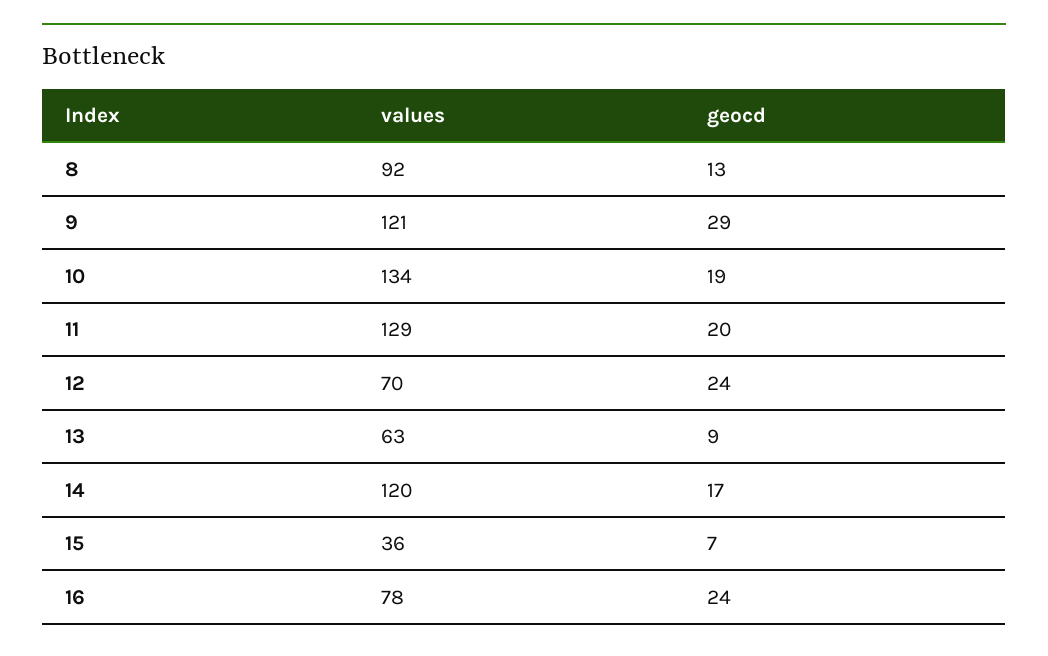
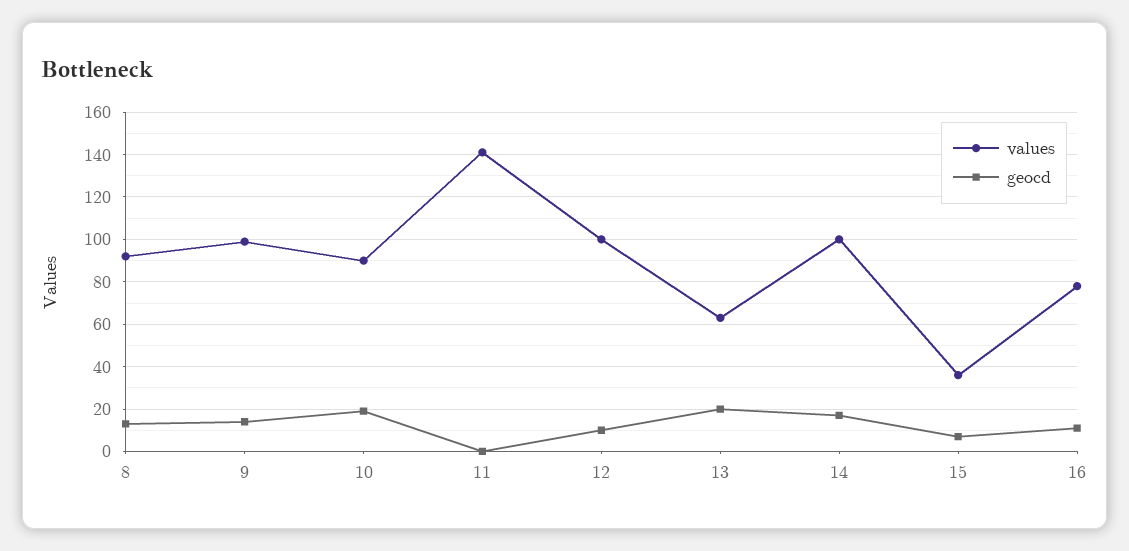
values, 9: 121 -> 100
geocd, 9: 29 -> 15
values, 10: 134 -> 90
values, 11: 129 -> 140
geocd, 11: 20 -> 0
values, 12: 70 -> 100
geocd, 12: 24 -> 10
geocd, 13: 9 -> 20
values, 14: 120 -> 100
geocd, 16: 24 -> 10

